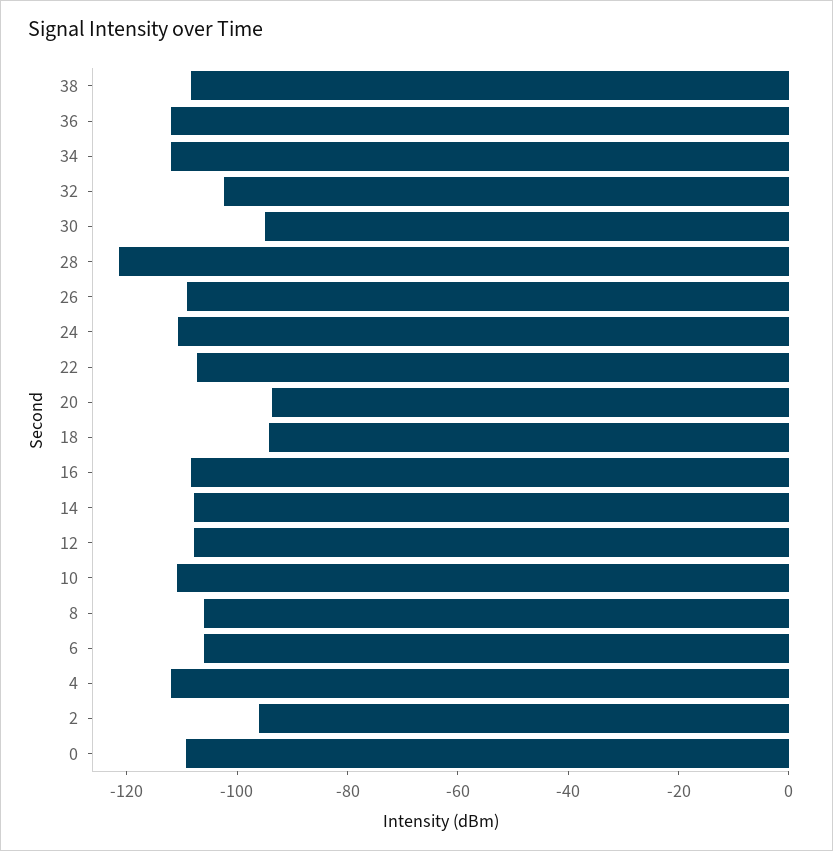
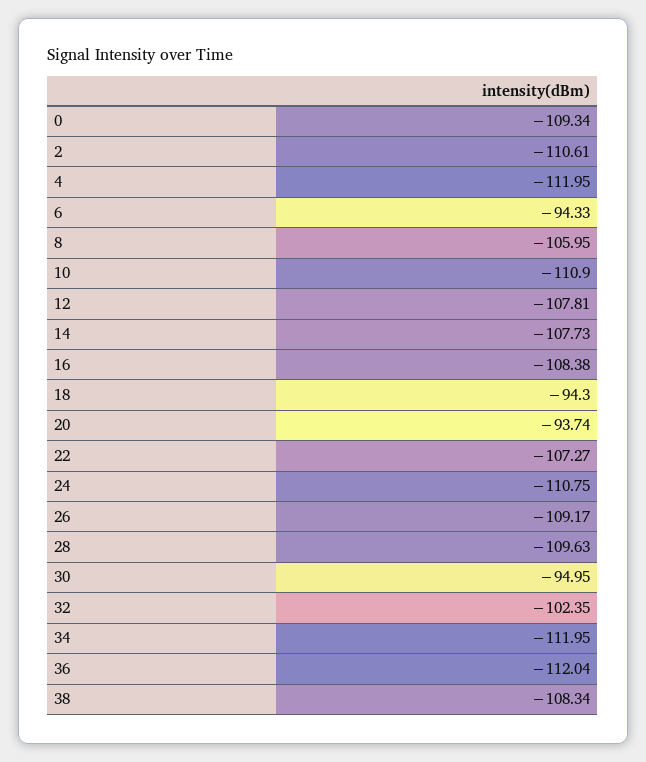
28: -120 -> -109.63
6: -105 -> -94.33
2: -95 -> -110.61

